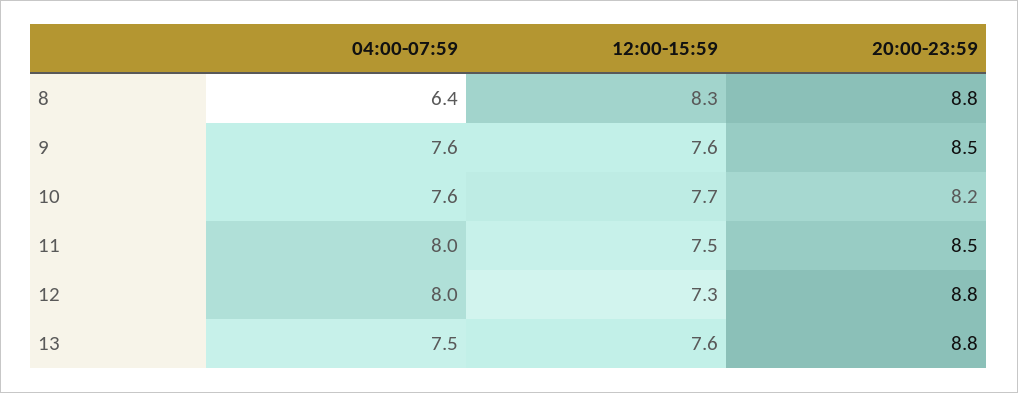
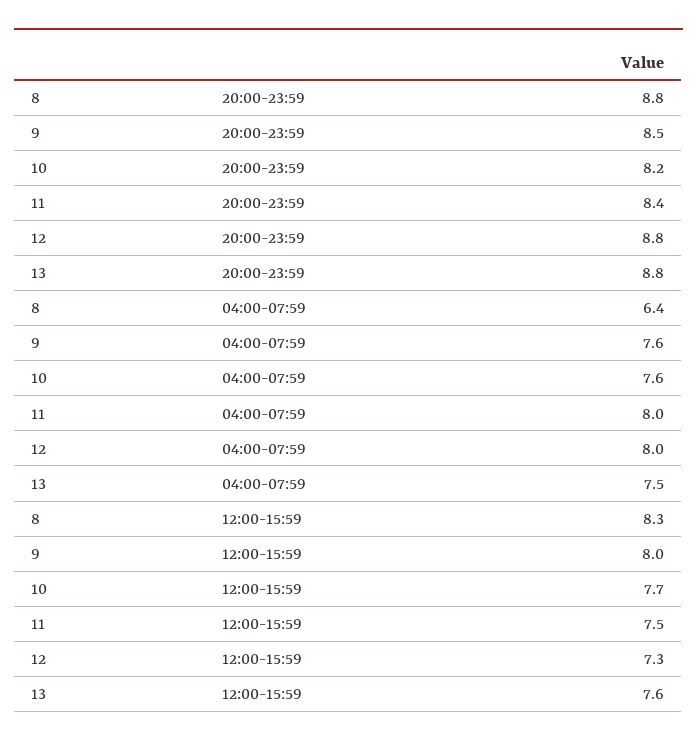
12:00-15:59, 9: 7.6 -> 8
20:00-23:59, 11: 8.5 -> 8.4

